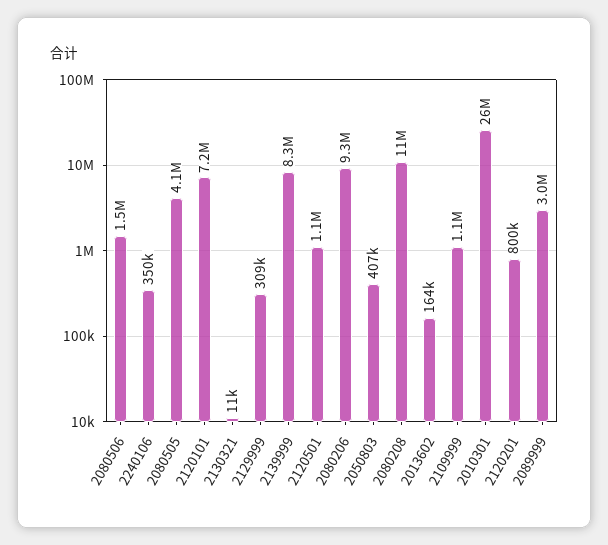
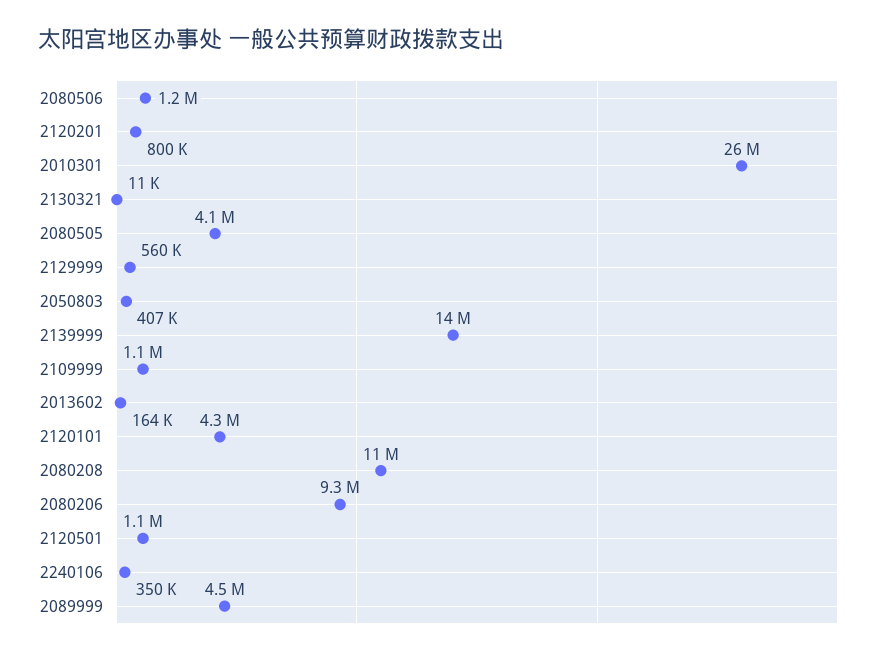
2080506: 1500000 -> 1200000
2120101: 7200000 -> 4300000
2129999: 309000 -> 560000
2139999: 8300000 -> 14000000
2089999: 3000000 -> 4500000

